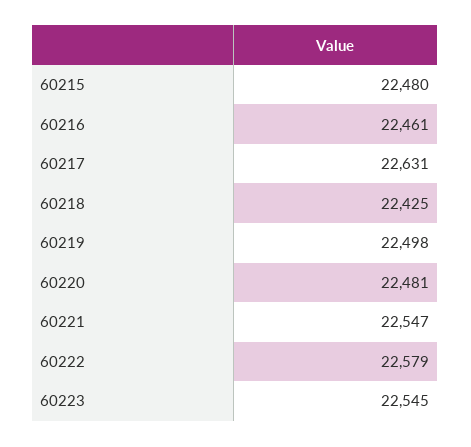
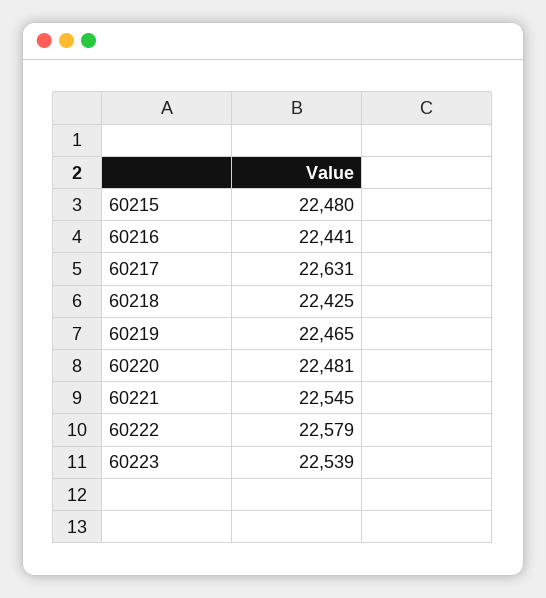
60216: 22461 -> 22441
60219: 22498 -> 22465
60221: 22547 -> 22545
60223: 22545 -> 22539

